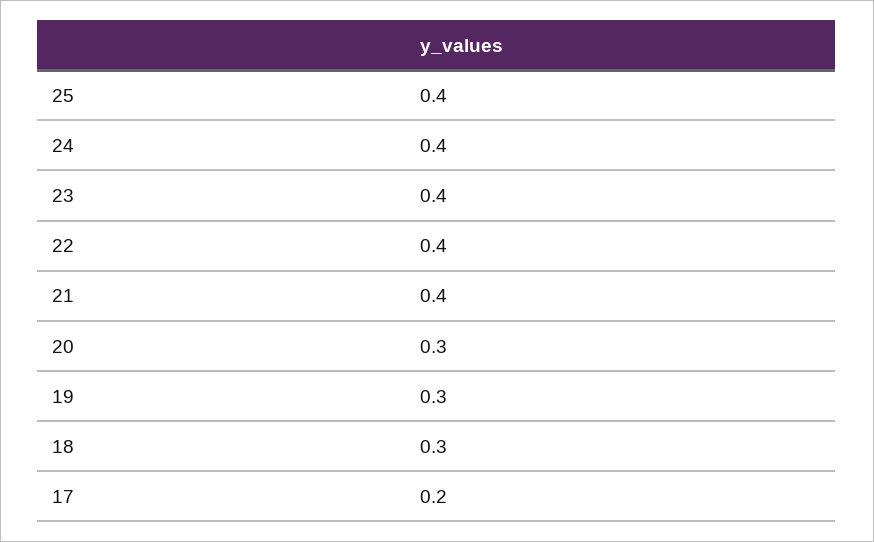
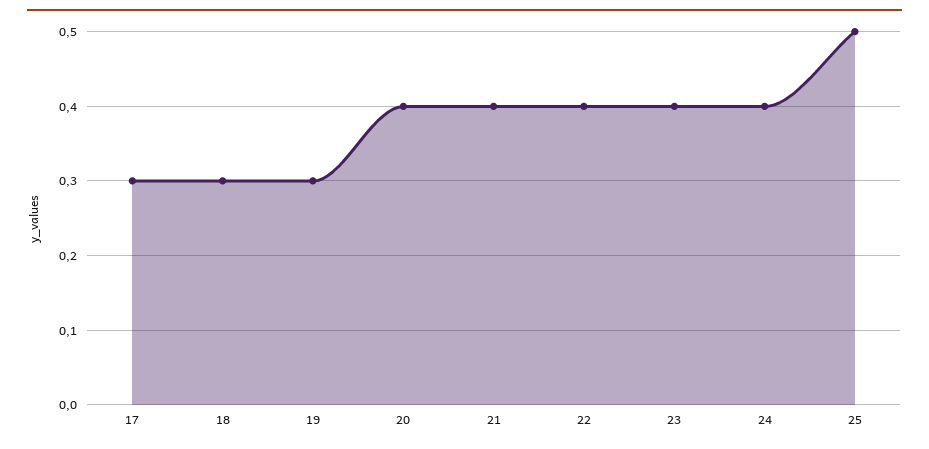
25: 0.4 -> 0.5
20: 0.3 -> 0.4
17: 0.2 -> 0.3

